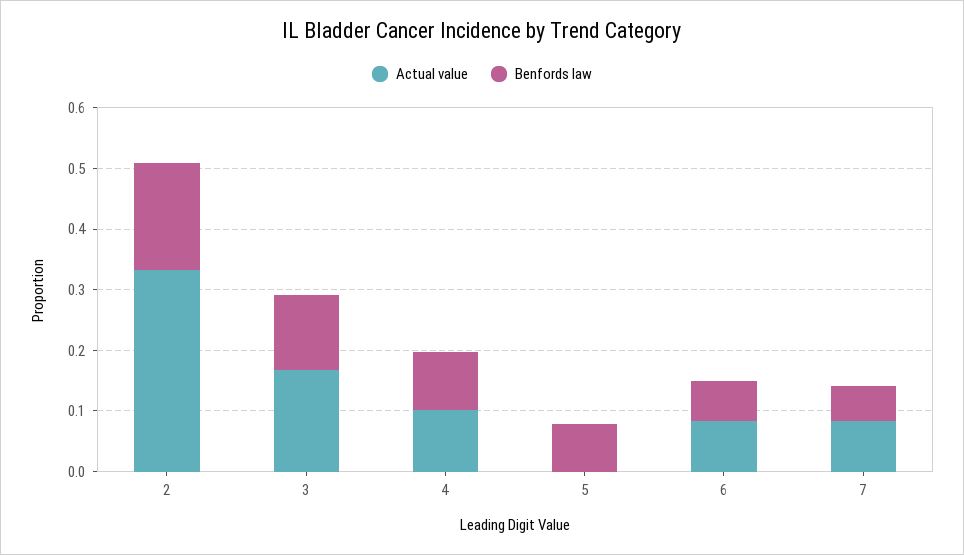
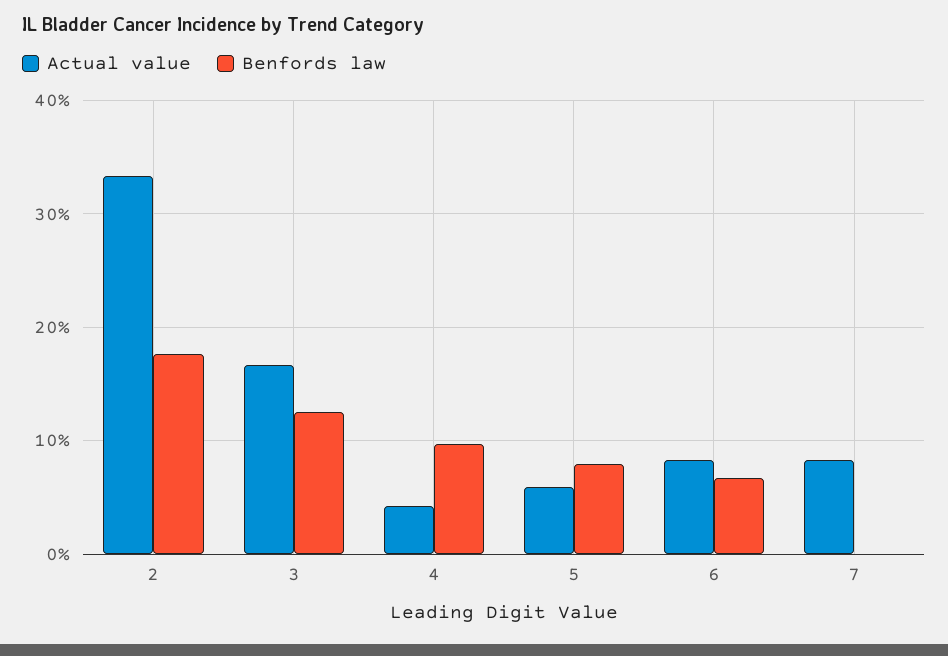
Actual value, 4: 0.1 -> 0.04
Actual value, 5: 0 -> 0.06
Benfords law, 7: 0.06 -> 0

